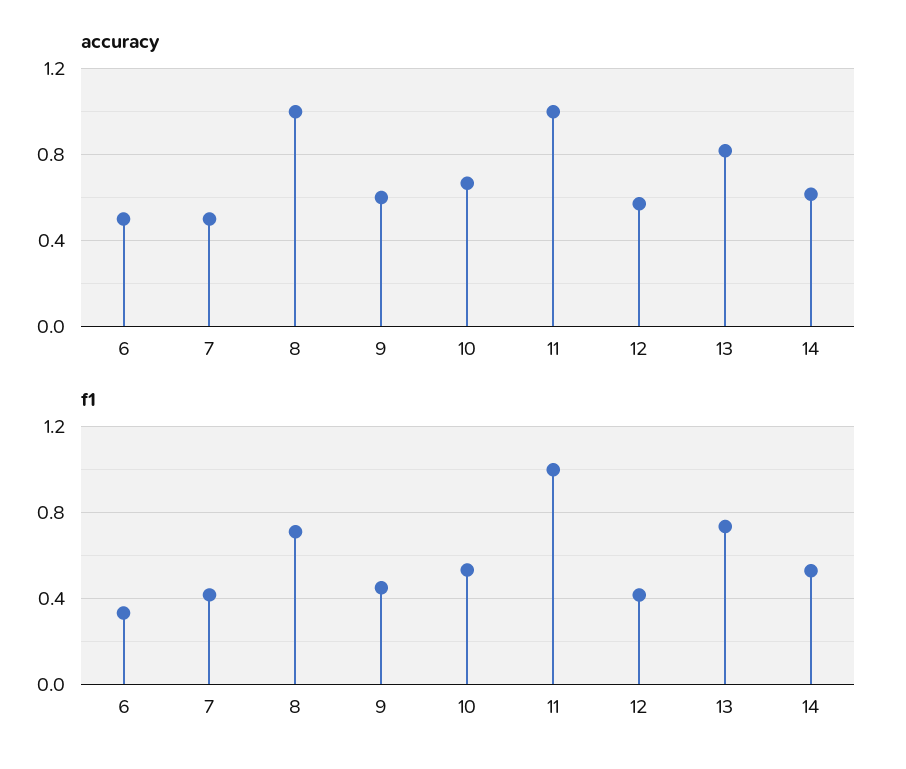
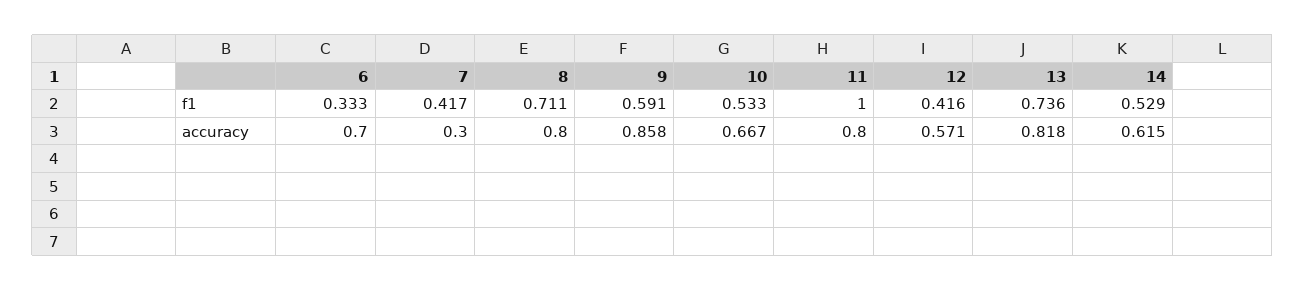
accuracy, 6: 0.5 -> 0.7
accuracy, 7: 0.5 -> 0.3
accuracy, 8: 1 -> 0.8
accuracy, 9: 0.6 -> 0.858
accuracy, 11: 1 -> 0.8
f1, 9: 0.45 -> 0.591

